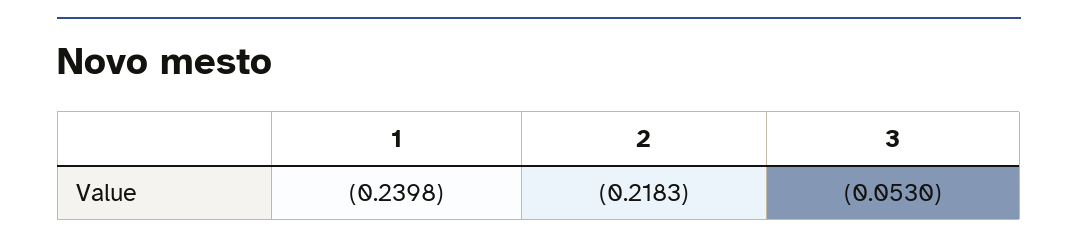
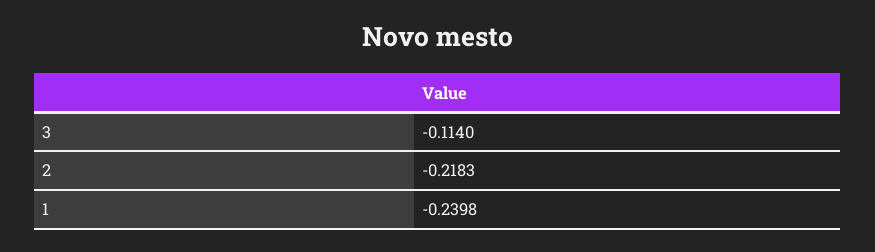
3: -0.053 -> -0.114

